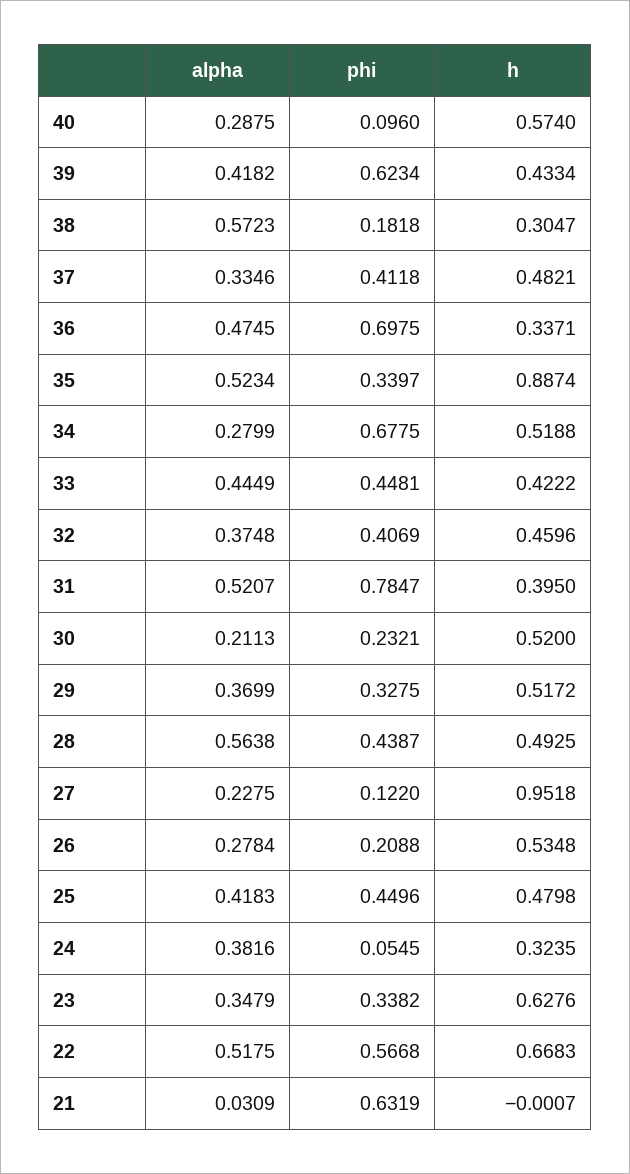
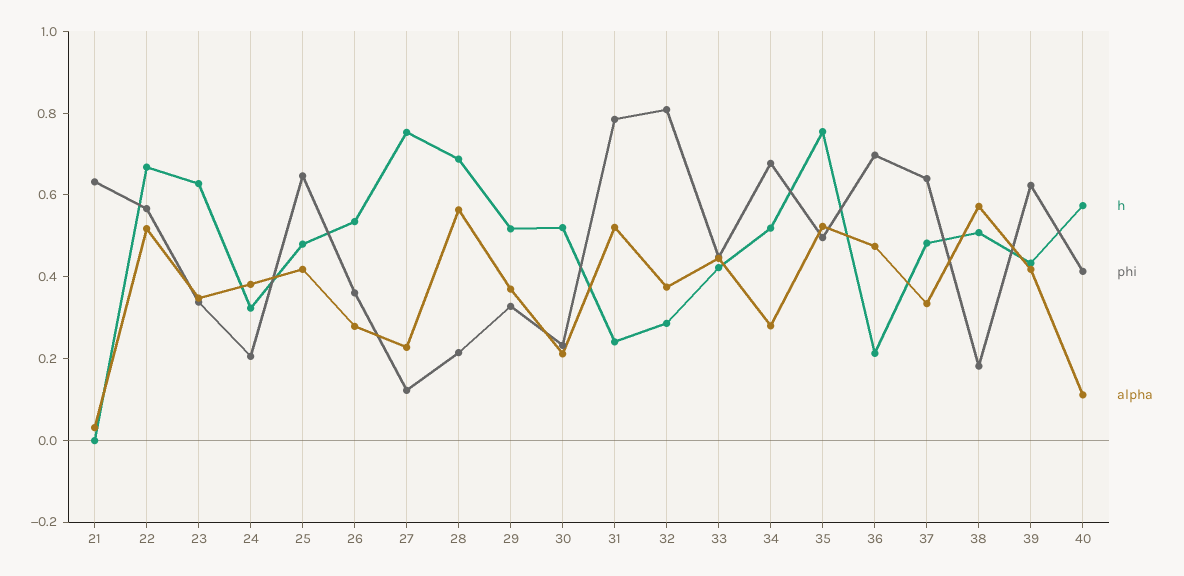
alpha, 40: 0.2875 -> 0.1
phi, 40: 0.096 -> 0.4
h, 38: 0.3047 -> 0.5
phi, 37: 0.4118 -> 0.65
h, 36: 0.3371 -> 0.2
phi, 35: 0.3397 -> 0.5
h, 35: 0.8874 -> 0.75
phi, 32: 0.4069 -> 0.8
h, 32: 0.4596 -> 0.3
h, 31: 0.395 -> 0.25
phi, 28: 0.4387 -> 0.2
h, 28: 0.4925 -> 0.7
h, 27: 0.9518 -> 0.75
phi, 26: 0.2088 -> 0.35
phi, 25: 0.4496 -> 0.65
phi, 24: 0.0545 -> 0.2

